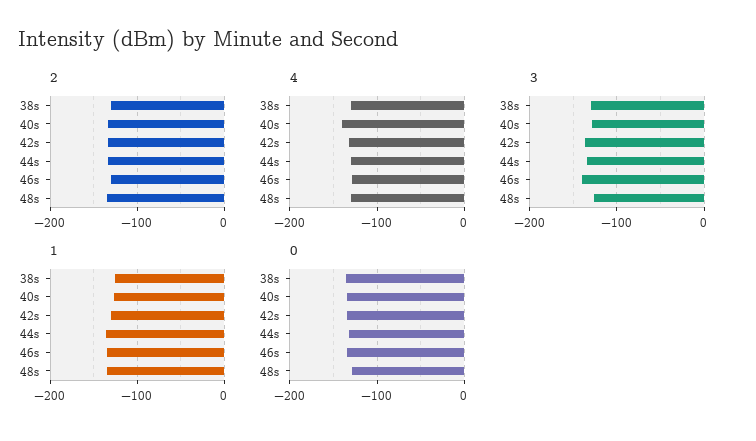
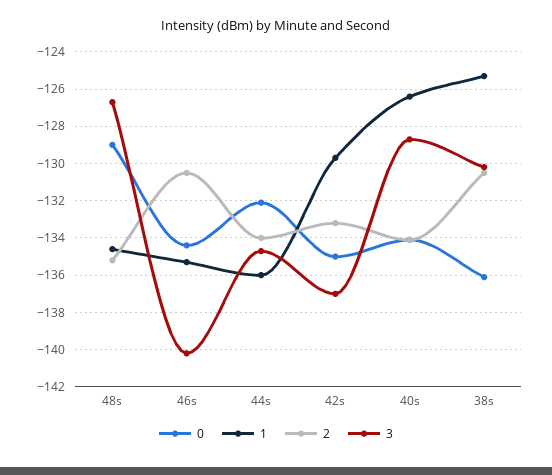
4, 38s: -130 -> none
4, 40s: -140 -> none
4, 42s: -130 -> none
4, 44s: -130 -> none
4, 46s: -130 -> none
4, 48s: -130 -> none

